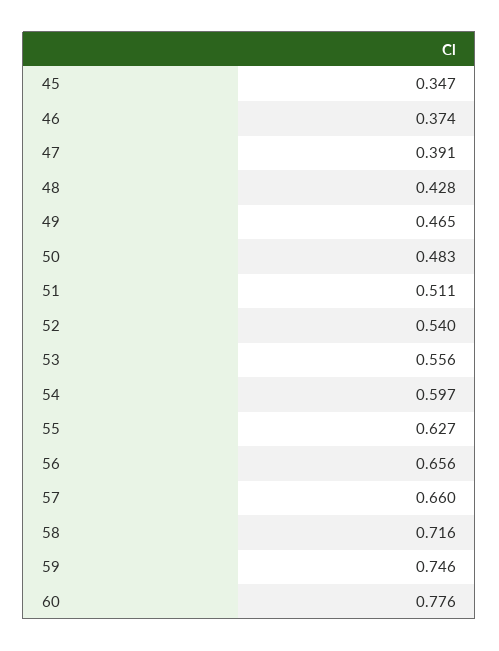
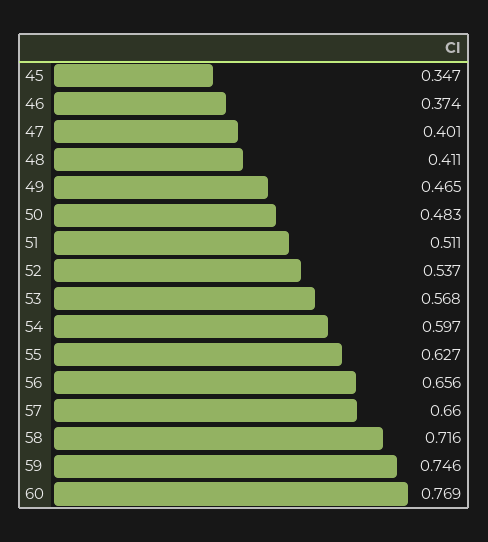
47: 0.391 -> 0.401
48: 0.428 -> 0.411
52: 0.54 -> 0.537
53: 0.556 -> 0.568
60: 0.776 -> 0.769

